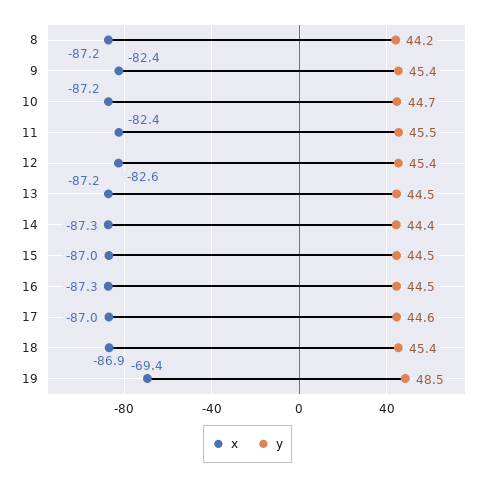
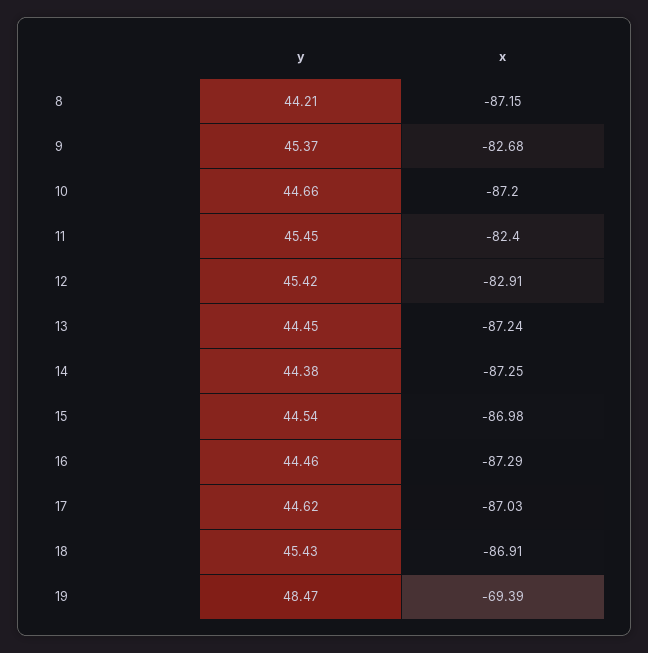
x, 9: -82.4 -> -82.68
x, 12: -82.6 -> -82.91

